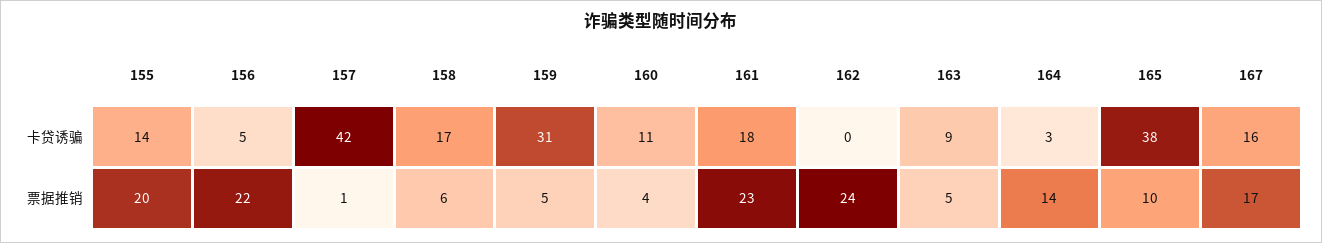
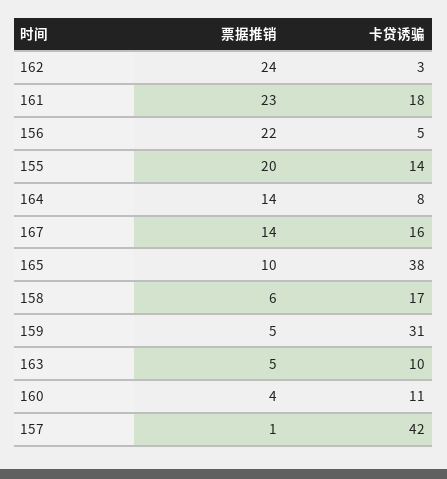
162, 卡贷诱骗: 0 -> 3
163, 卡贷诱骗: 9 -> 10
164, 卡贷诱骗: 3 -> 8
167, 票据推销: 17 -> 14

